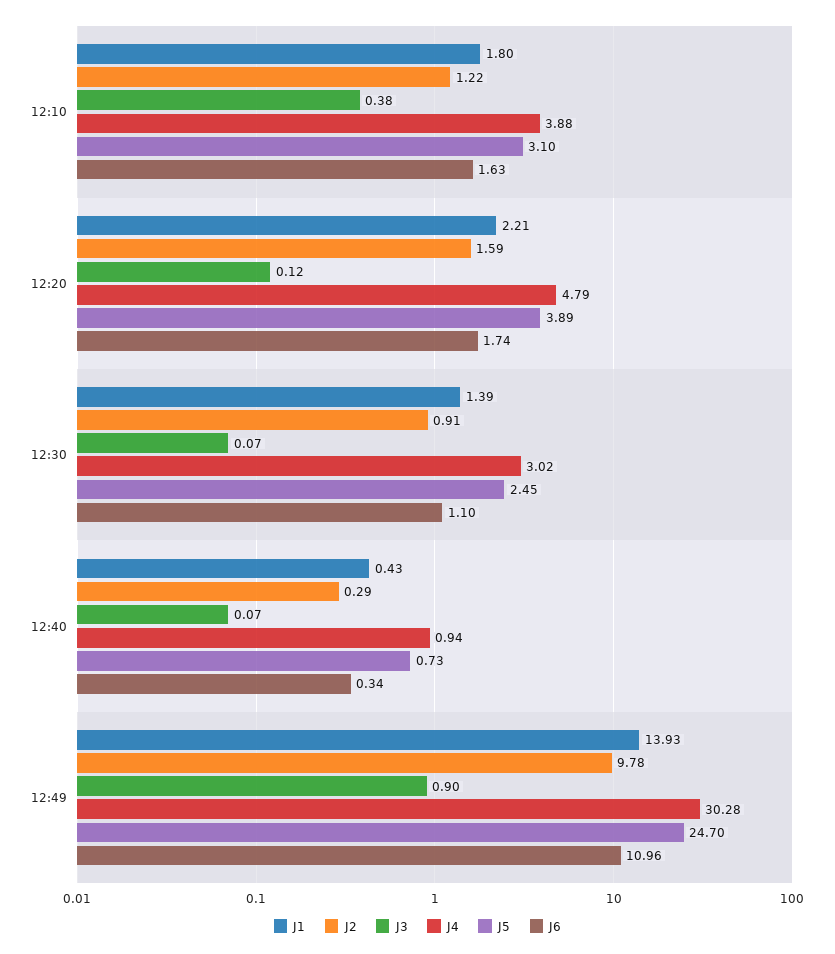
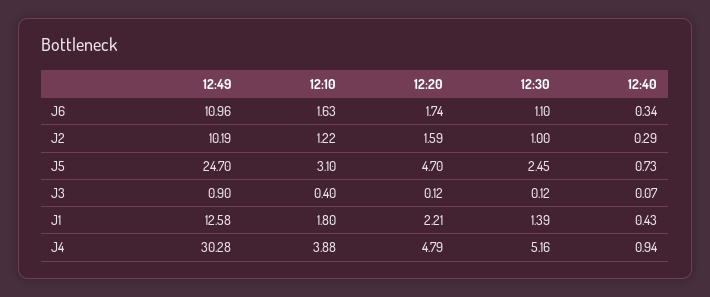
J3, 12:10: 0.38 -> 0.4
J5, 12:20: 3.89 -> 4.7
J2, 12:30: 0.91 -> 1
J3, 12:30: 0.07 -> 0.12
J4, 12:30: 3.02 -> 5.16
J1, 12:49: 13.93 -> 12.58
J2, 12:49: 9.78 -> 10.19

